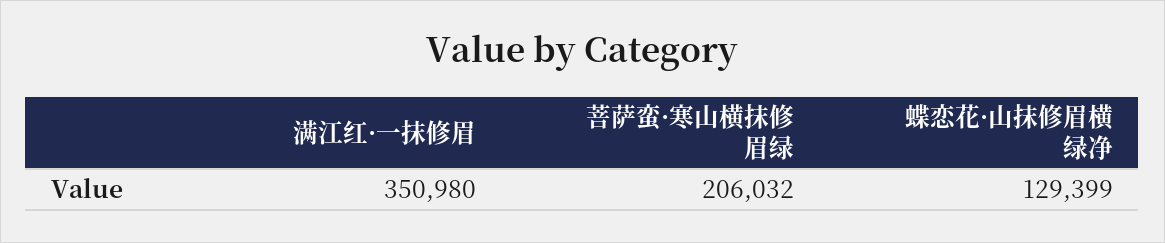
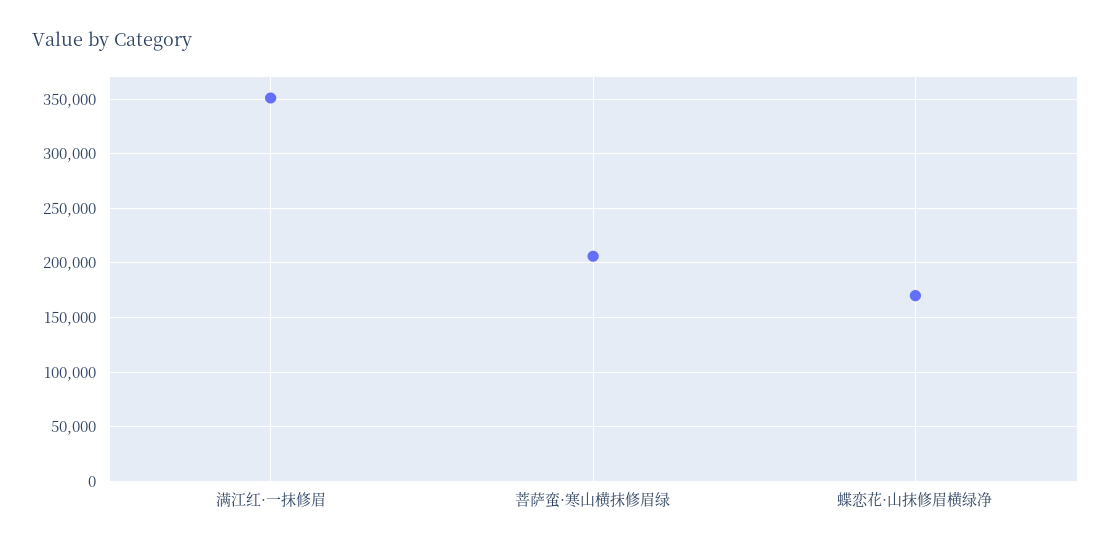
蝶恋花·山抹修眉横绿净: 129399 -> 170000

